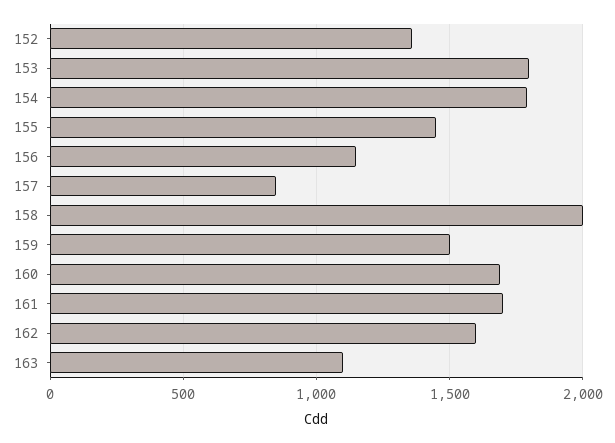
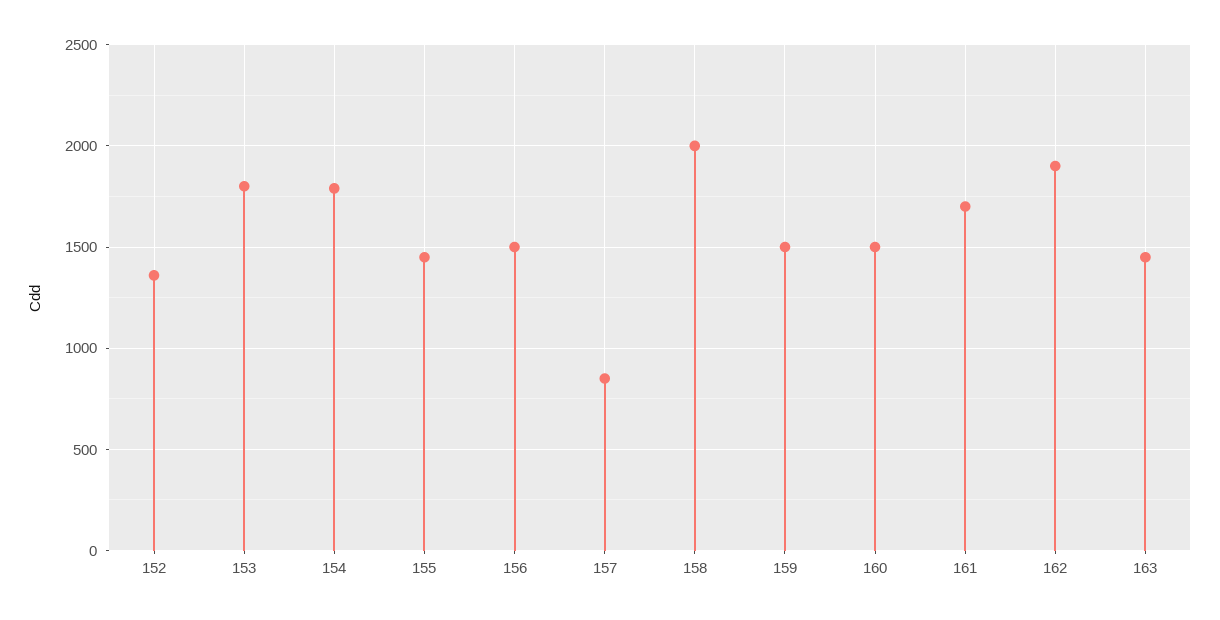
156: 1150 -> 1500
160: 1700 -> 1500
162: 1600 -> 1900
163: 1100 -> 1450

